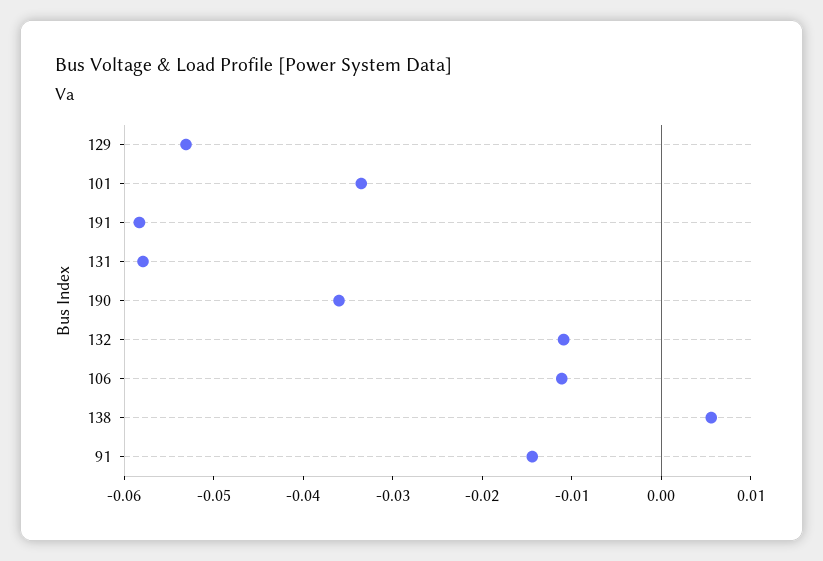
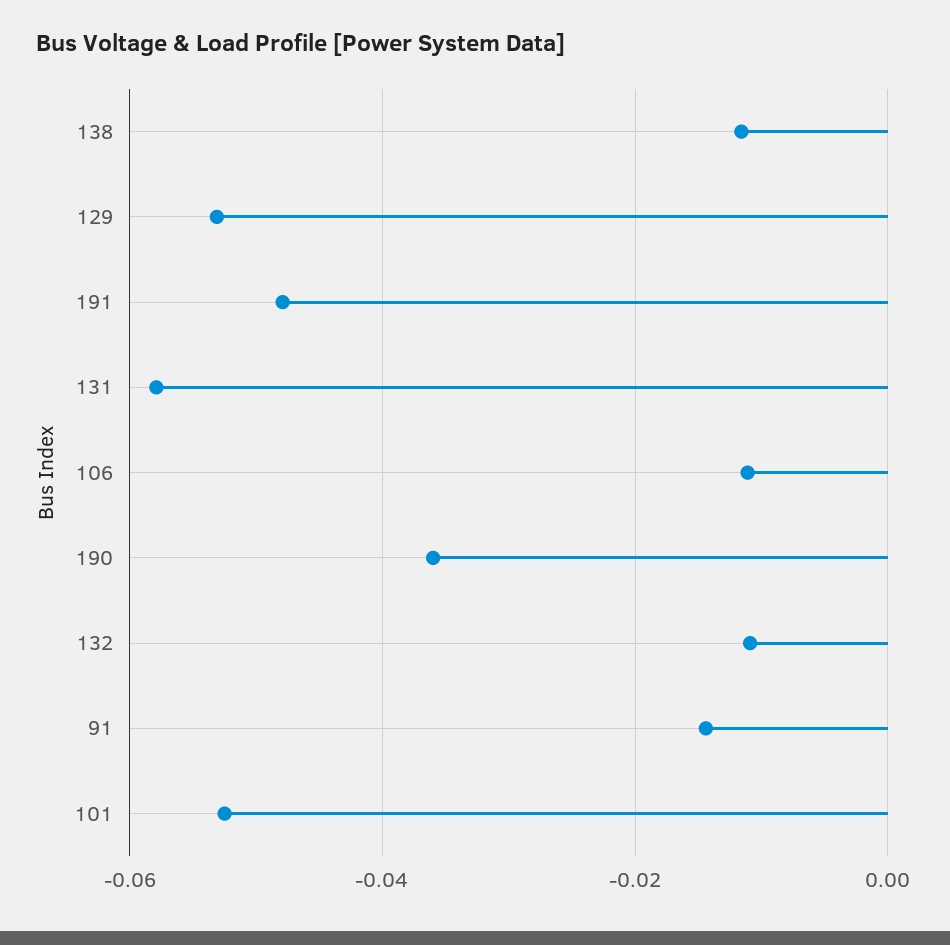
101: -0.034 -> -0.052
191: -0.058 -> -0.048
138: 0.006 -> -0.012

